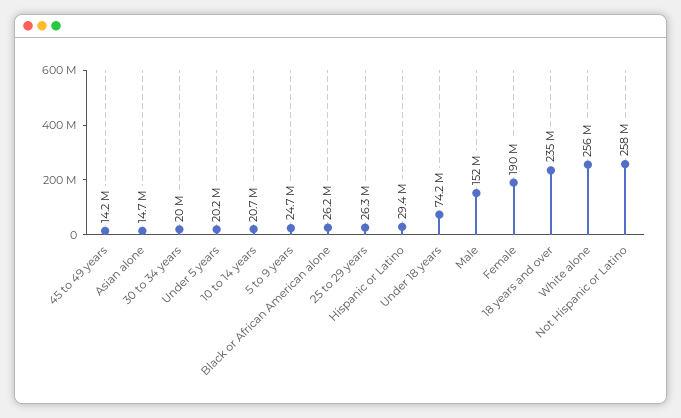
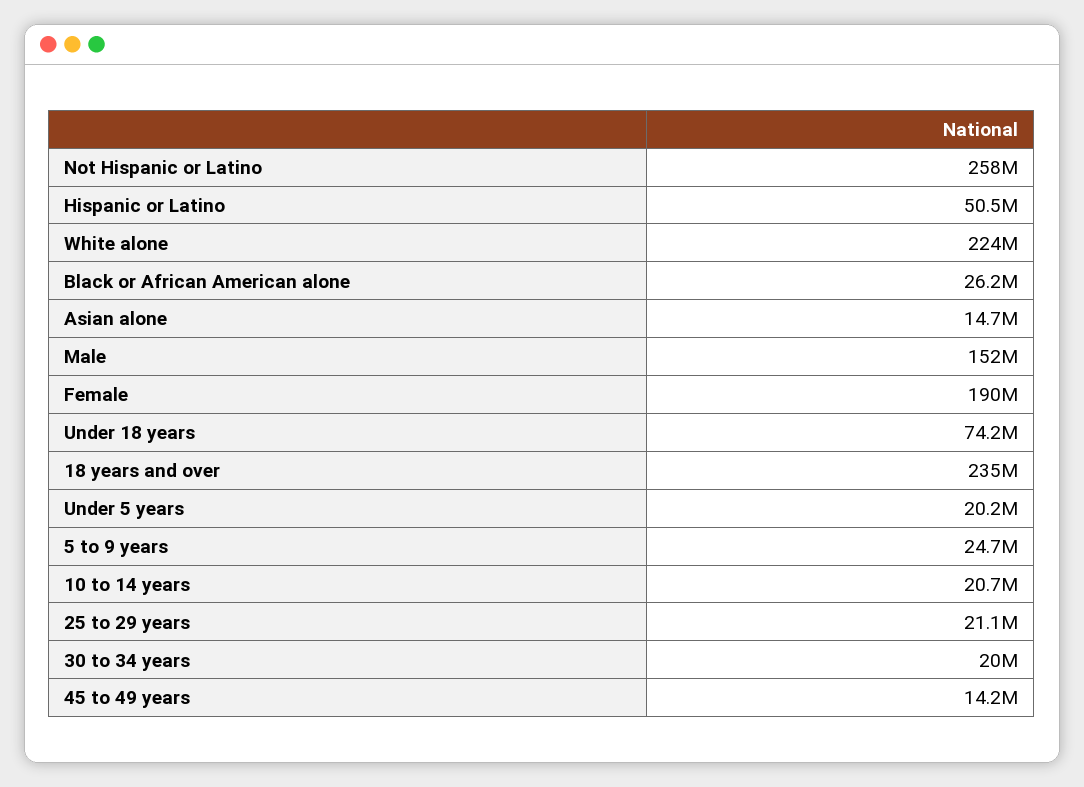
25 to 29 years: 26300000 -> 21100000
Hispanic or Latino: 29400000 -> 50500000
White alone: 256000000 -> 224000000

